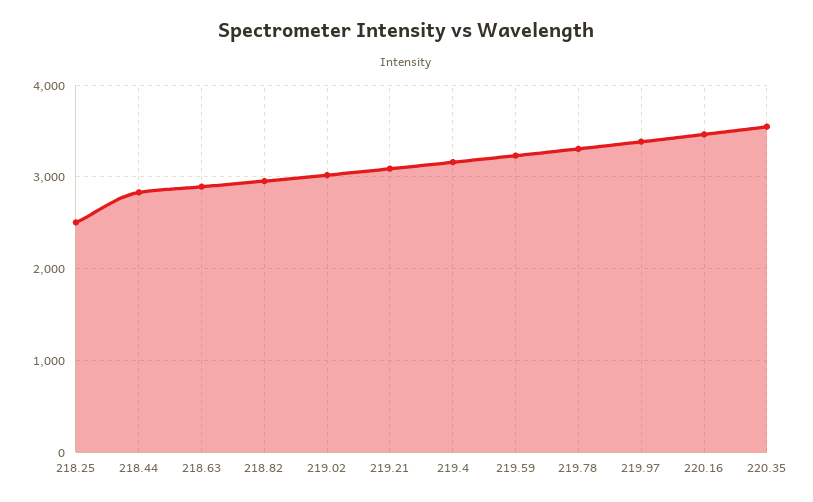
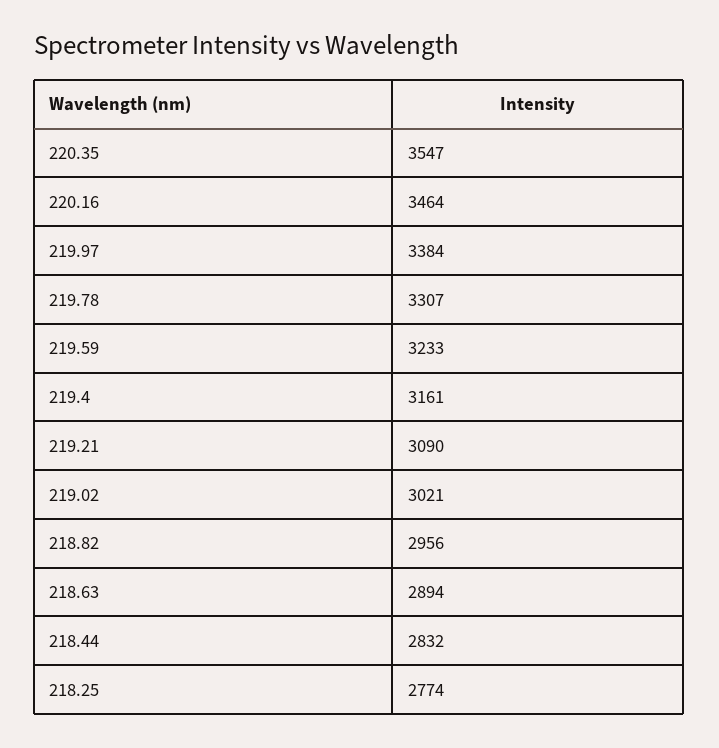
218.25: 2500 -> 2774

